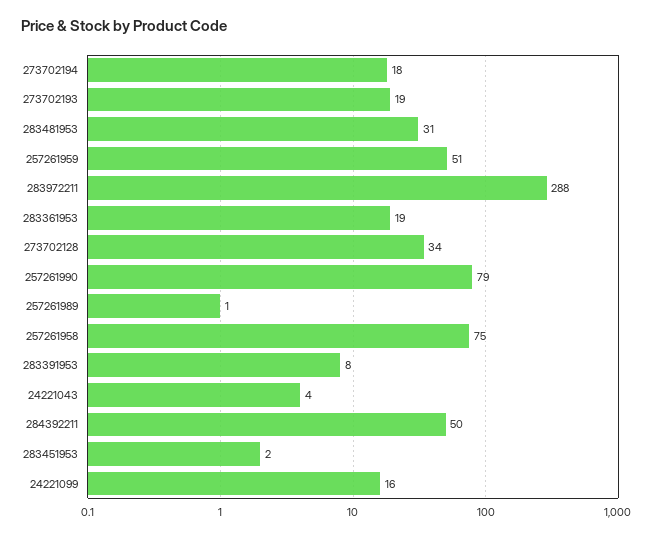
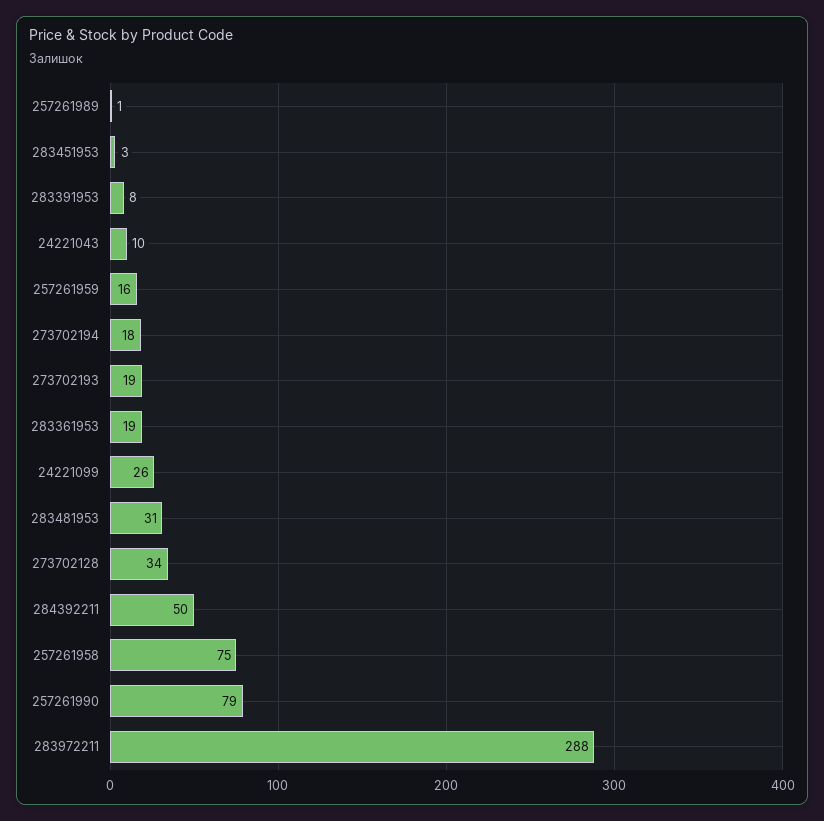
257261959: 51 -> 16
24221043: 4 -> 10
283451953: 2 -> 3
24221099: 16 -> 26

